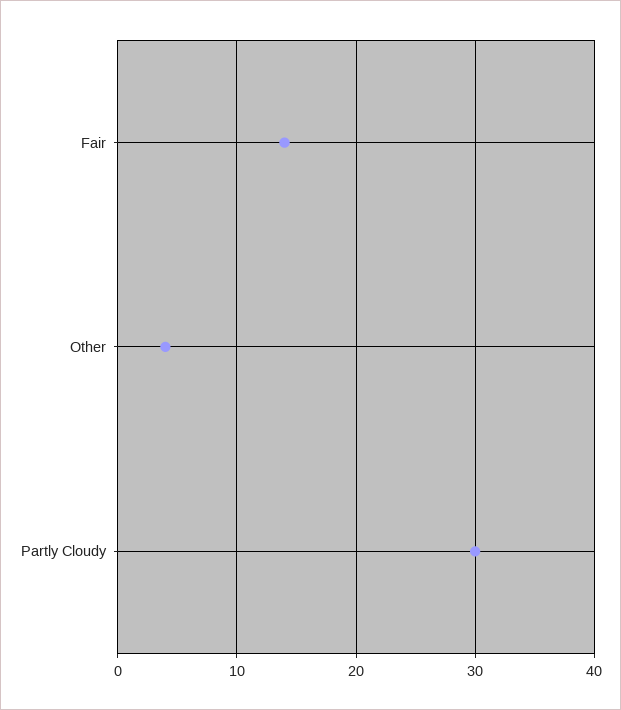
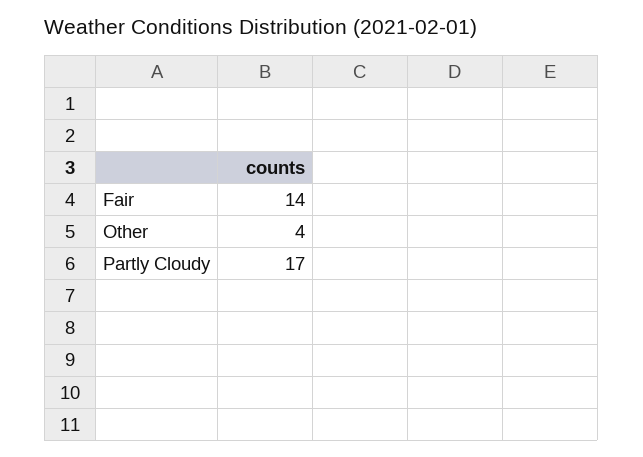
Partly Cloudy: 30 -> 17

